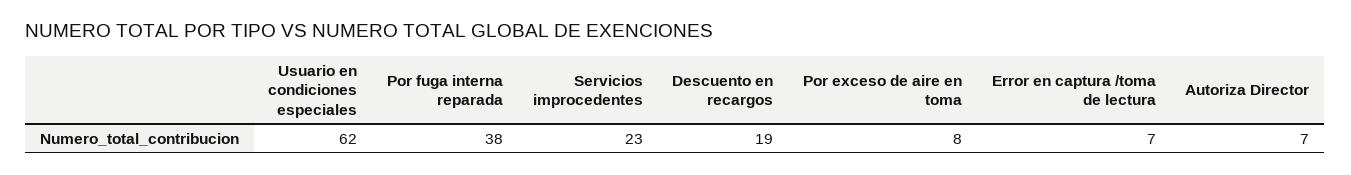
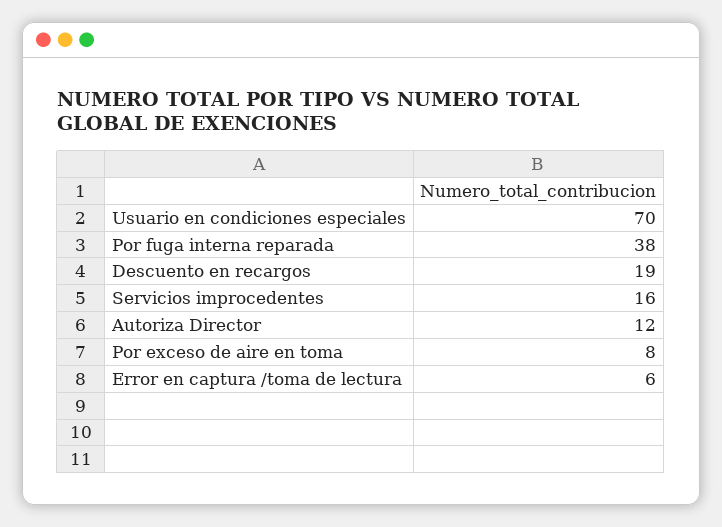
Usuario en condiciones especiales: 62 -> 70
Servicios improcedentes: 23 -> 16
Error en captura /toma de lectura: 7 -> 6
Autoriza Director: 7 -> 12

